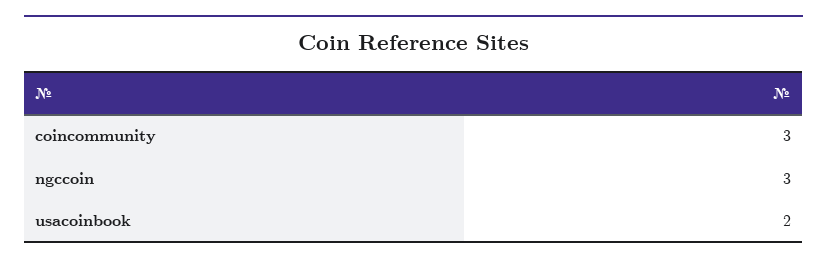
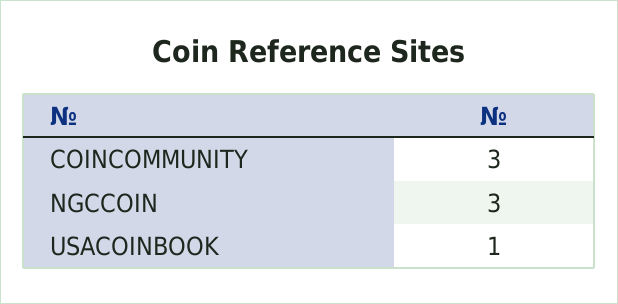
usacoinbook: 2 -> 1

